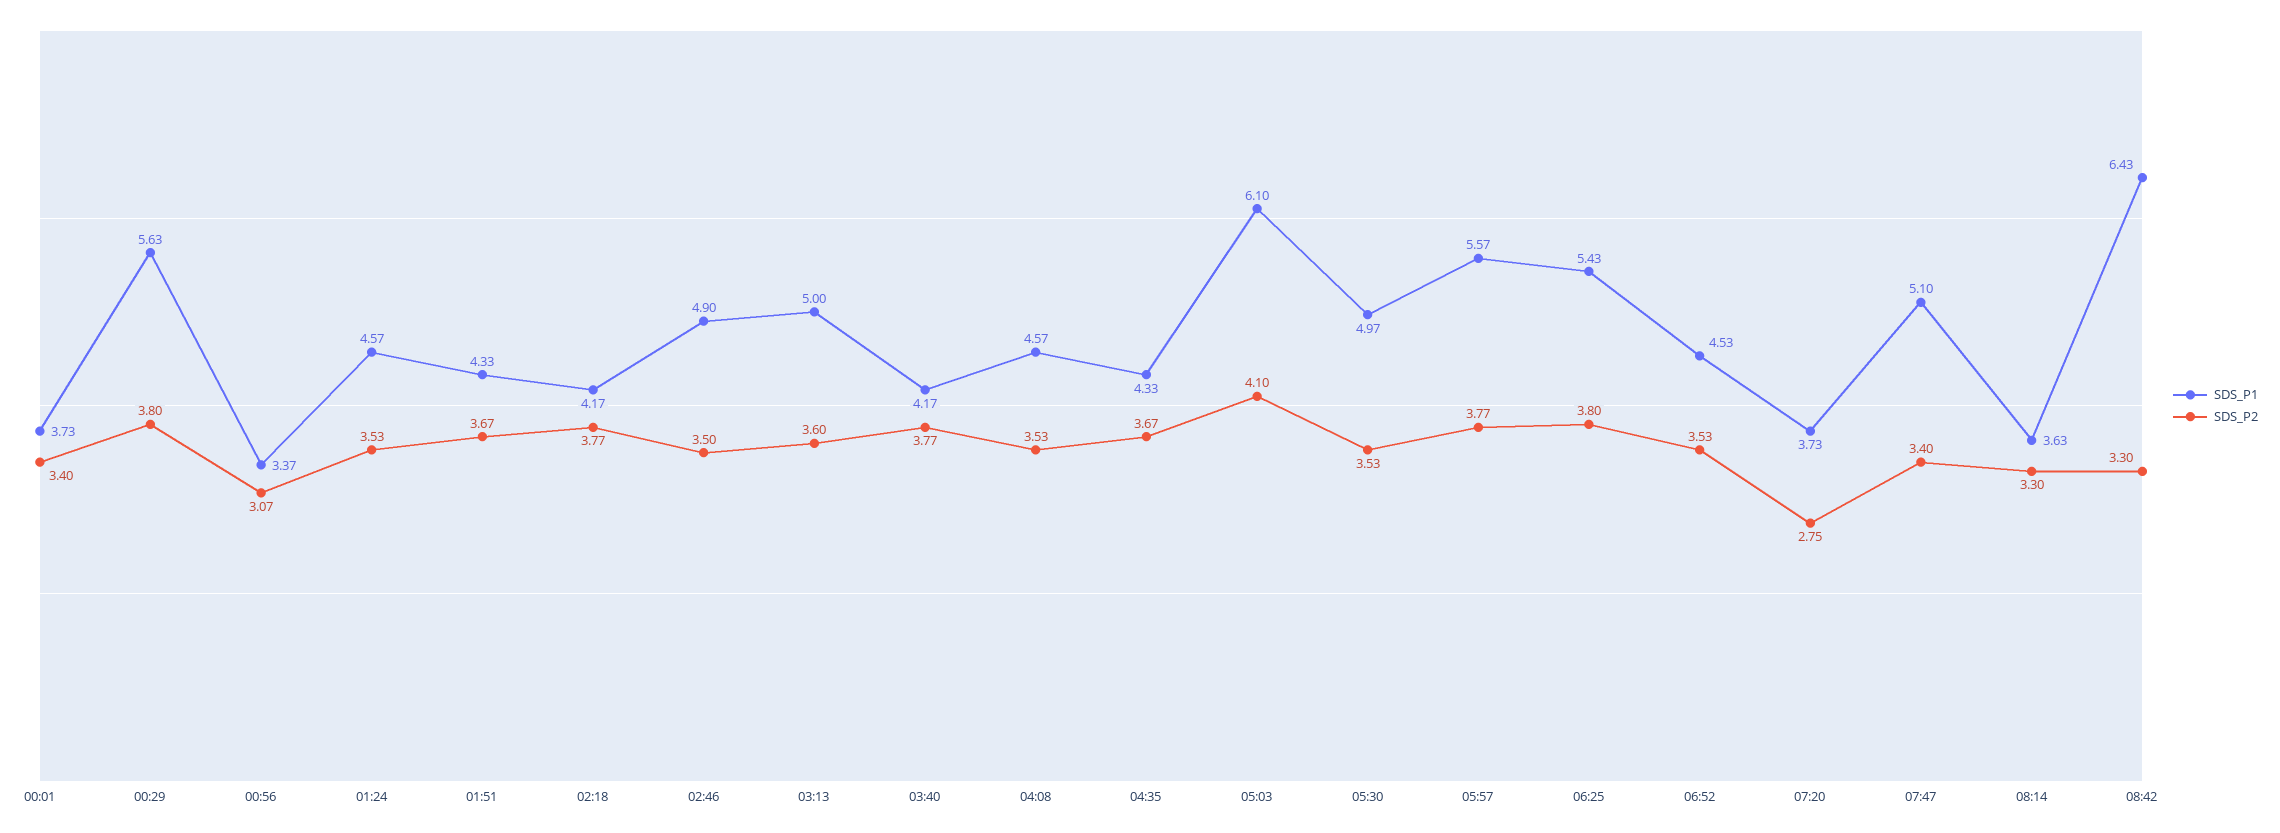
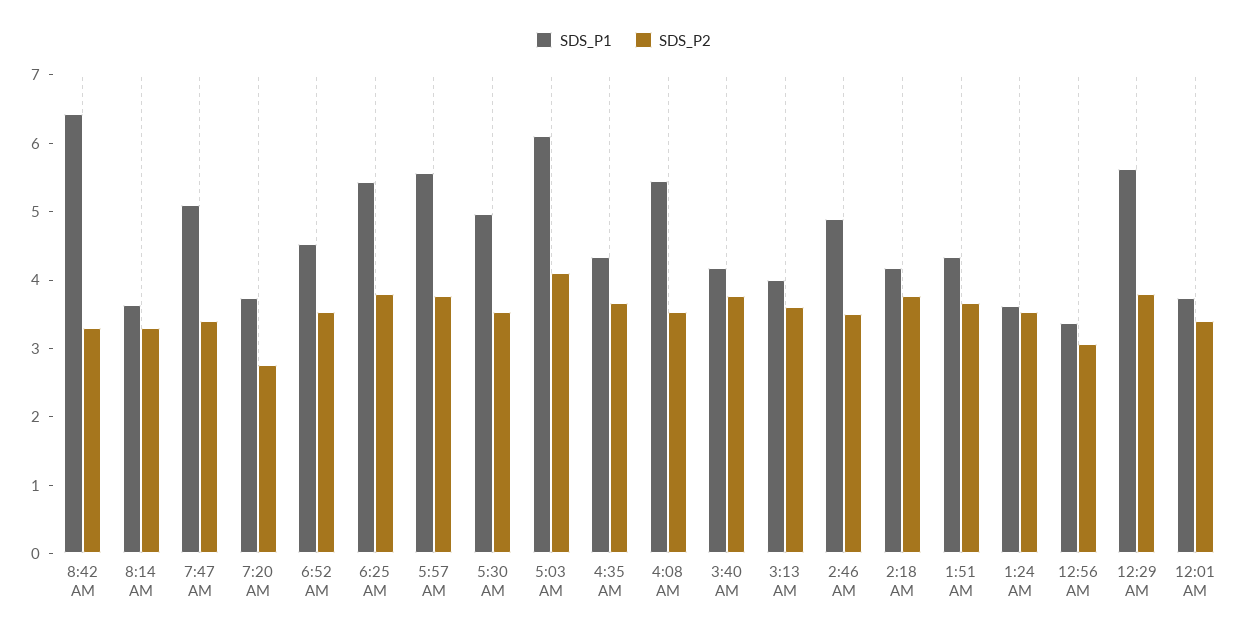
SDS_P1, 01:24: 4.57 -> 3.6
SDS_P1, 03:13: 5 -> 4
SDS_P1, 04:08: 4.57 -> 5.4

